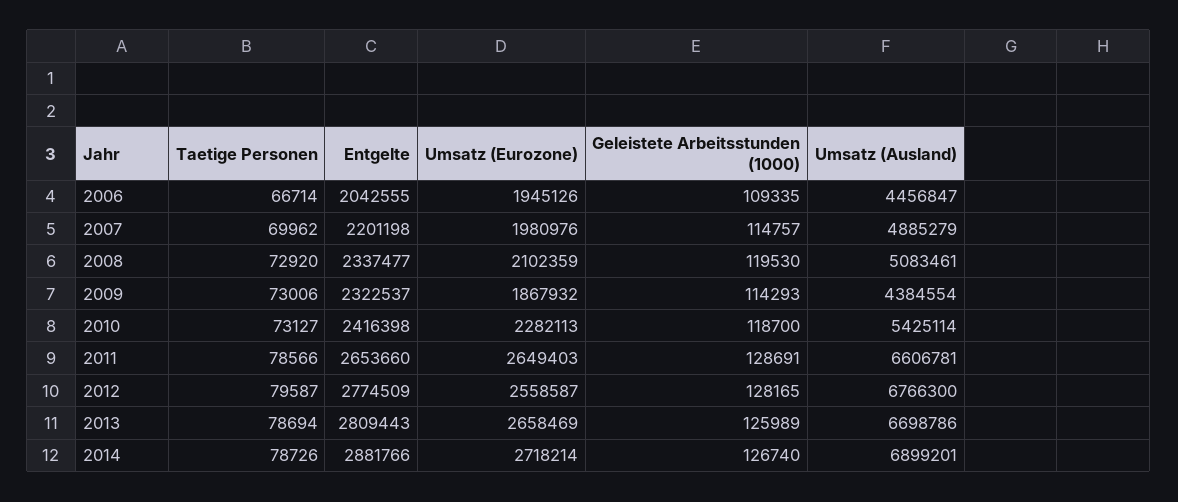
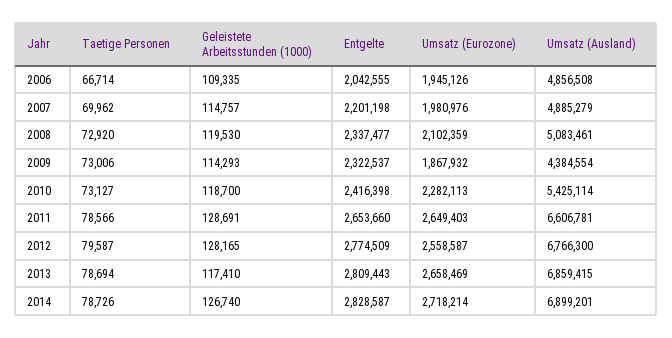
Umsatz (Ausland), 2006: 4456847 -> 4856508
Geleistete Arbeitsstunden (1000), 2013: 125989 -> 117410
Umsatz (Ausland), 2013: 6698786 -> 6859415
Entgelte, 2014: 2881766 -> 2828587

